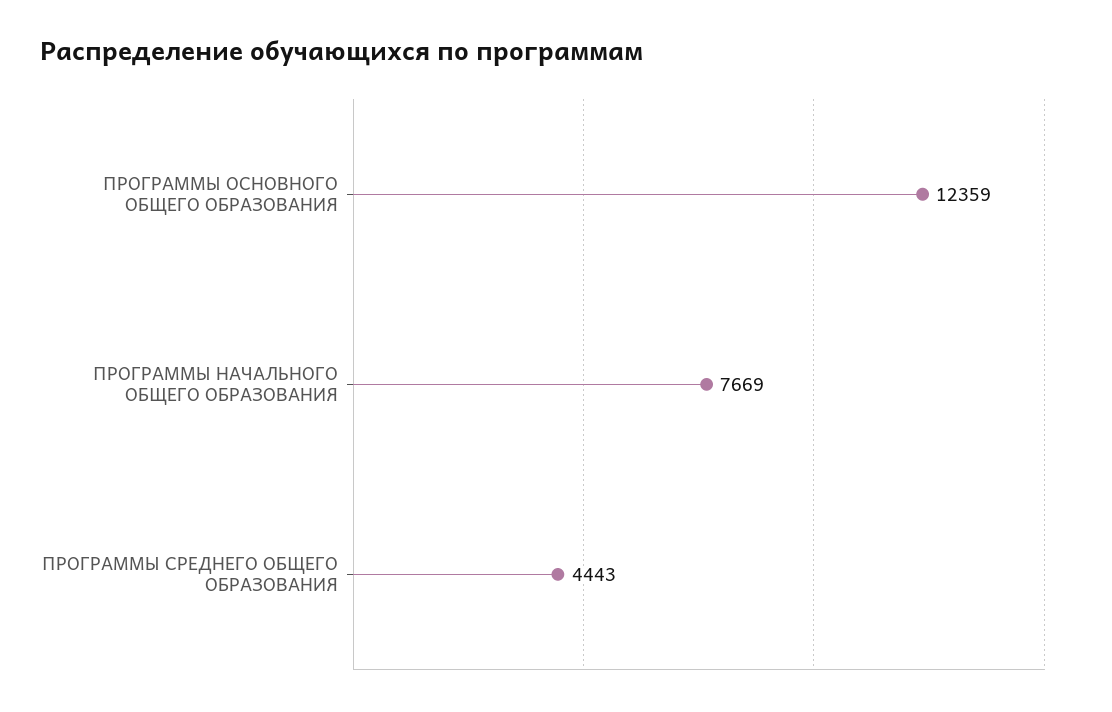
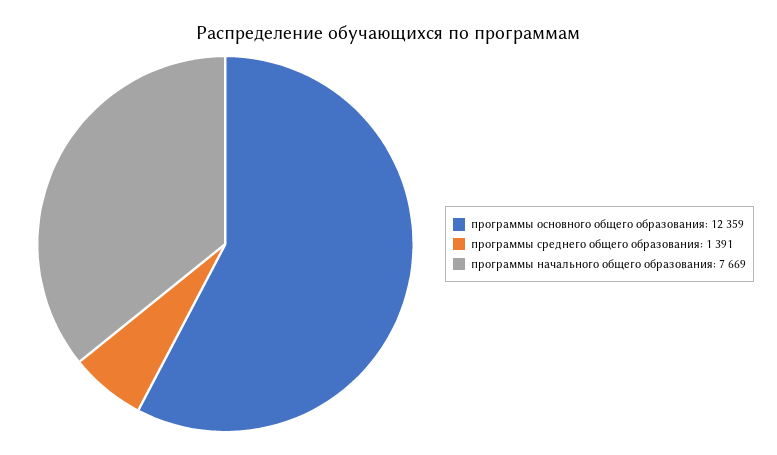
ПРОГРАММЫ СРЕДНЕГО ОБЩЕГО ОБРАЗОВАНИЯ: 4443 -> 1391

